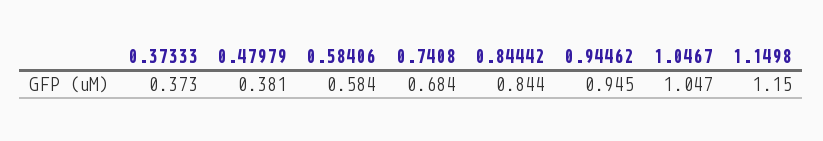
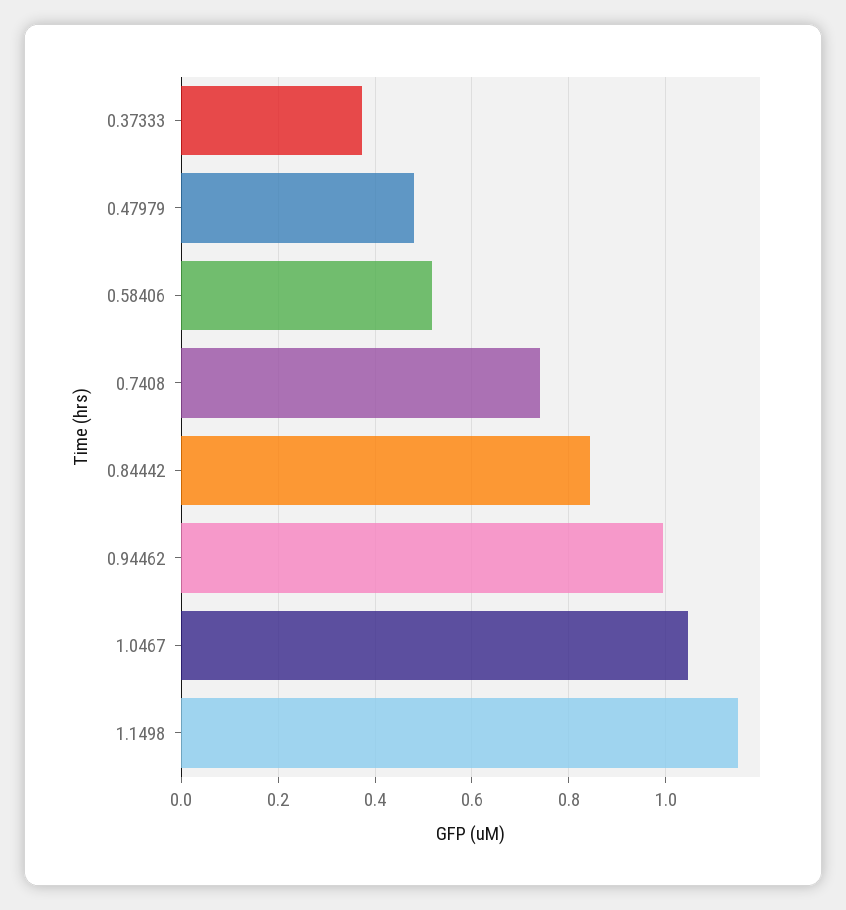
0.47979: 0.381 -> 0.48
0.58406: 0.584 -> 0.52
0.7408: 0.684 -> 0.74
0.94462: 0.945 -> 1

